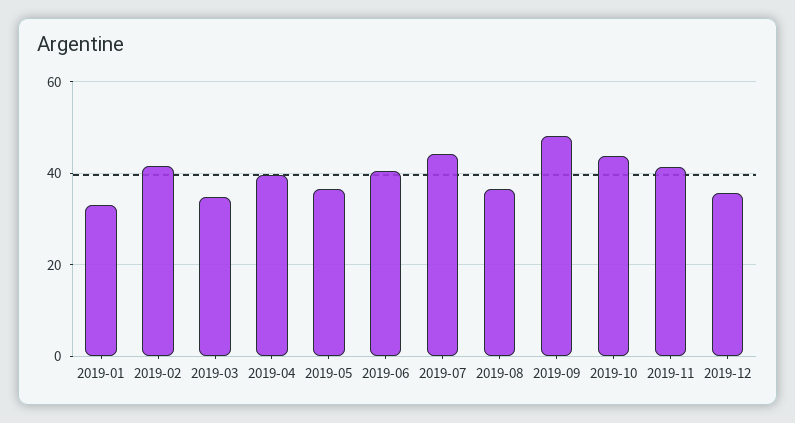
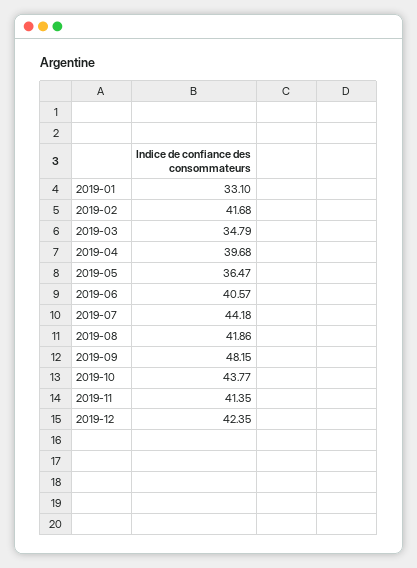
2019-08: 36 -> 41.86
2019-12: 36 -> 42.35

